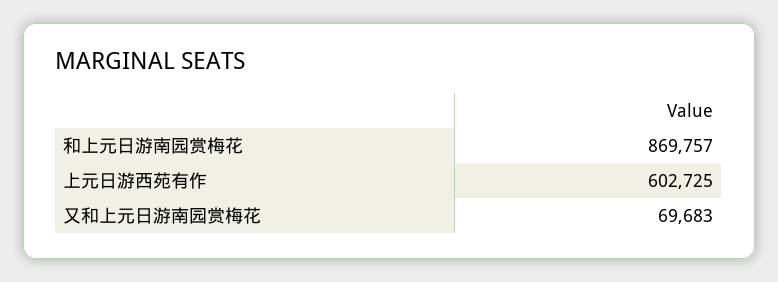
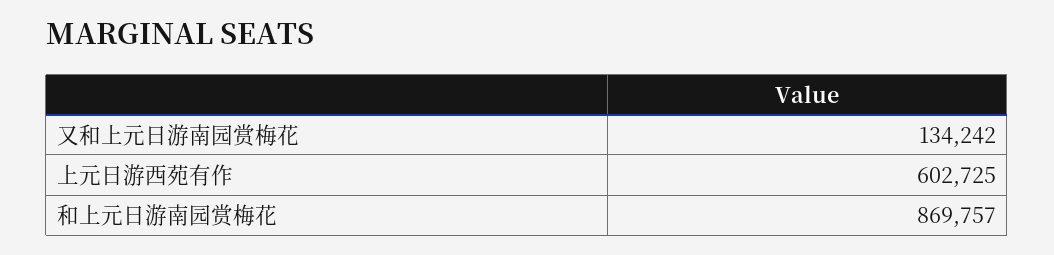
又和上元日游南园赏梅花: 69683 -> 134242

